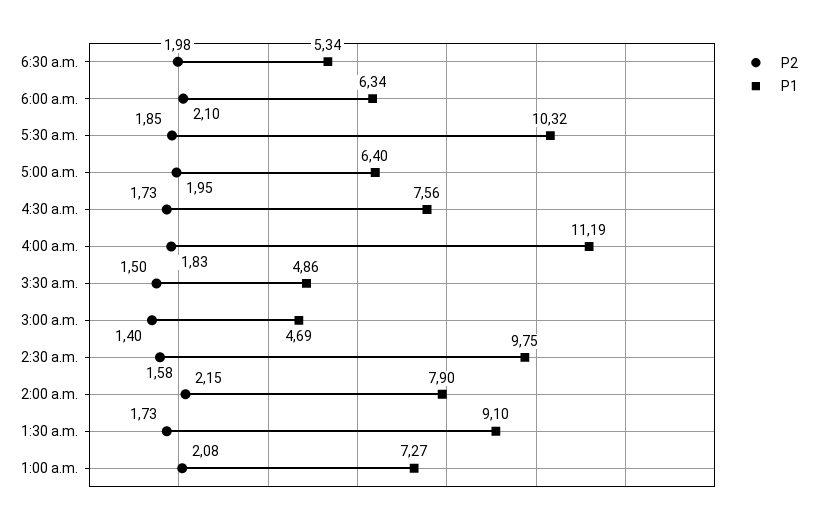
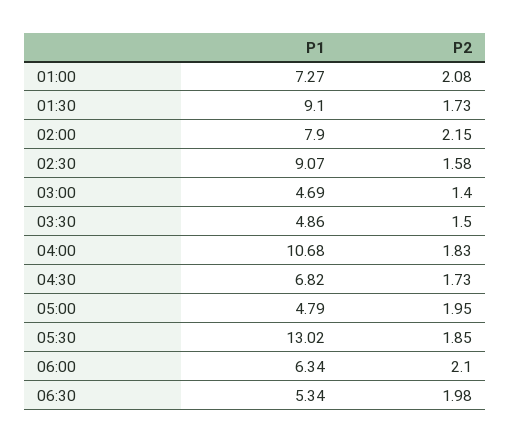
P1, 5:30 a.m.: 10.32 -> 13.02
P1, 5:00 a.m.: 6.4 -> 4.79
P1, 4:30 a.m.: 7.56 -> 6.82
P1, 4:00 a.m.: 11.19 -> 10.68
P1, 2:30 a.m.: 9.75 -> 9.07

